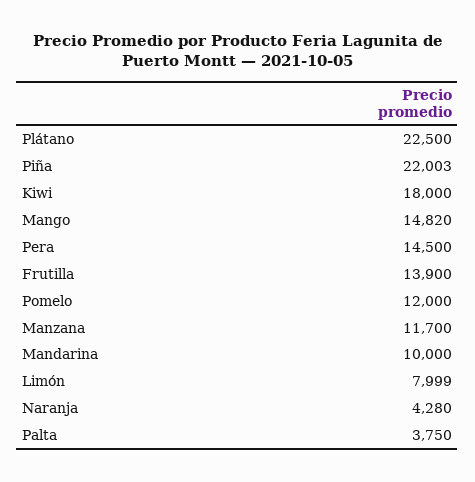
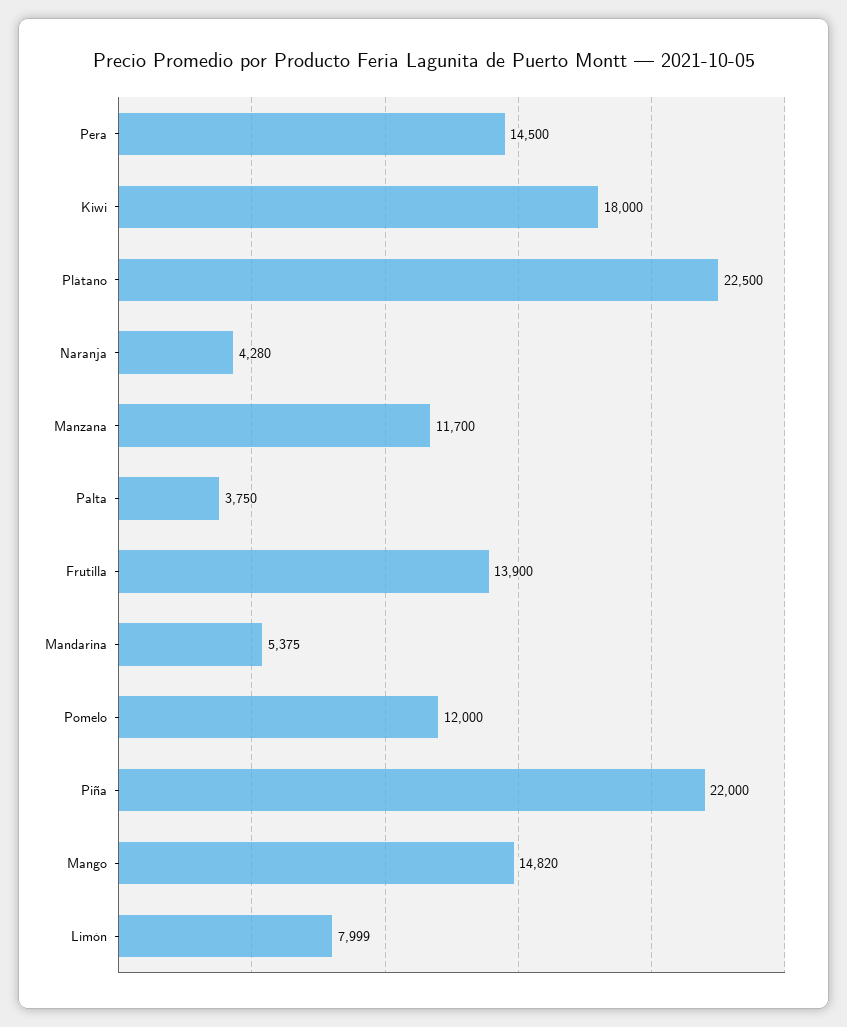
Piña: 22003 -> 22000
Mandarina: 10000 -> 5375

